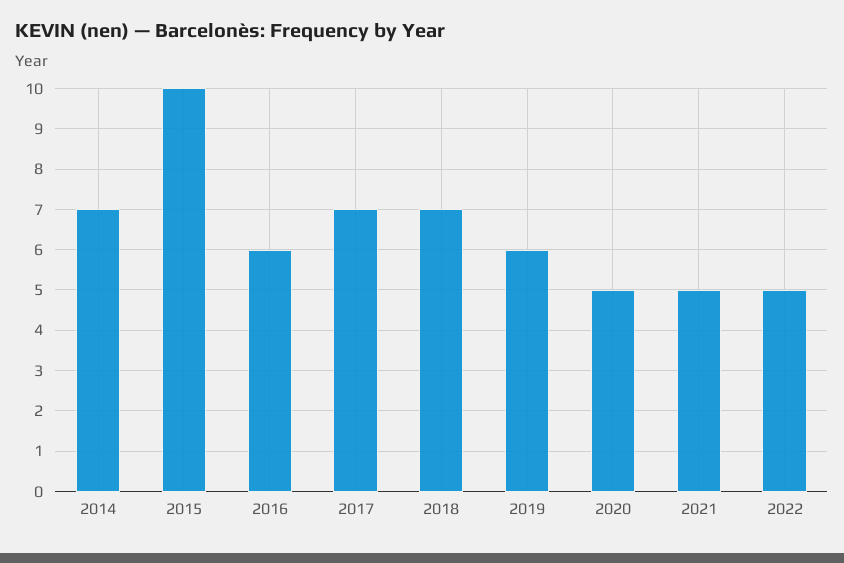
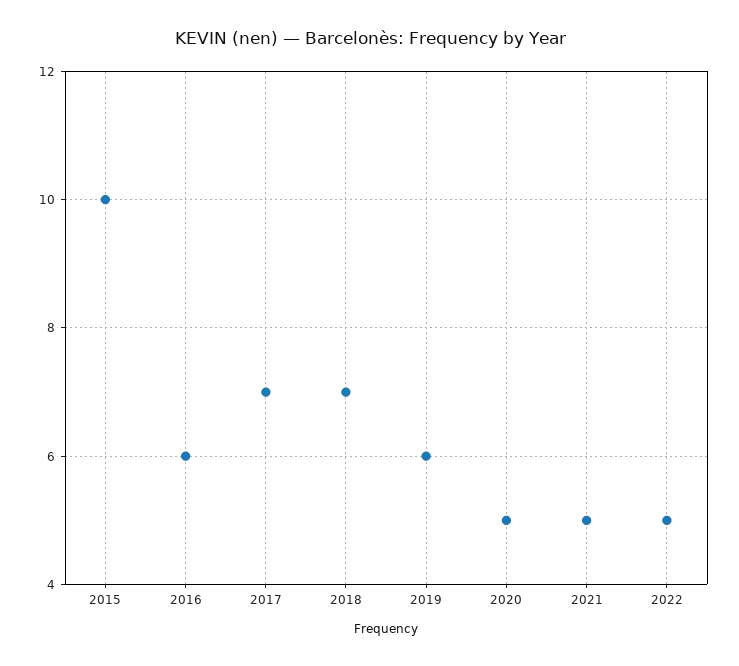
2014: 7 -> none

